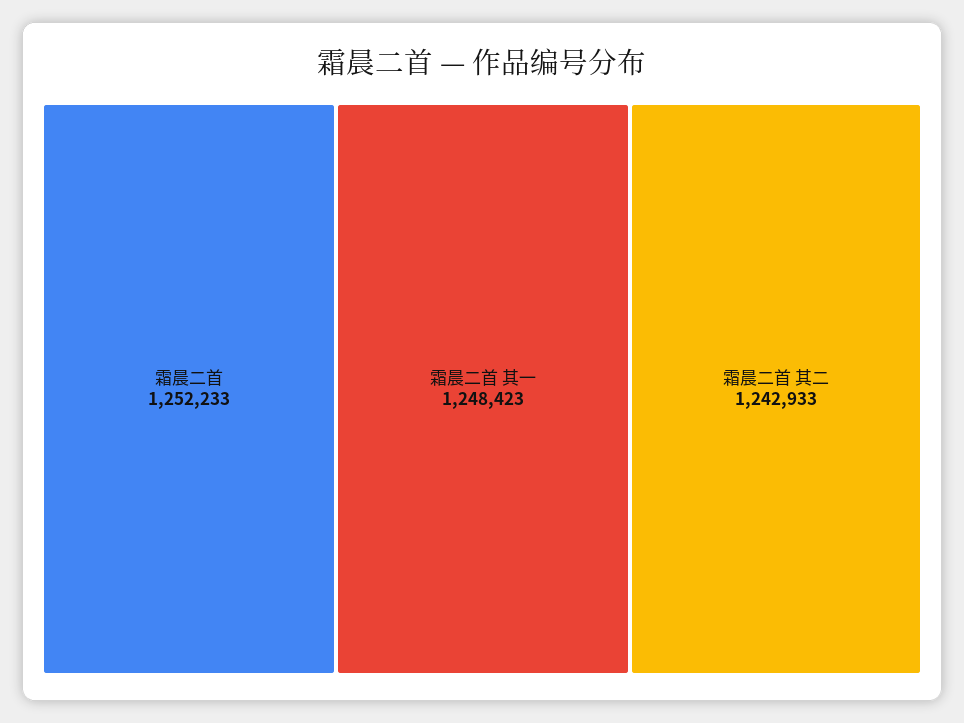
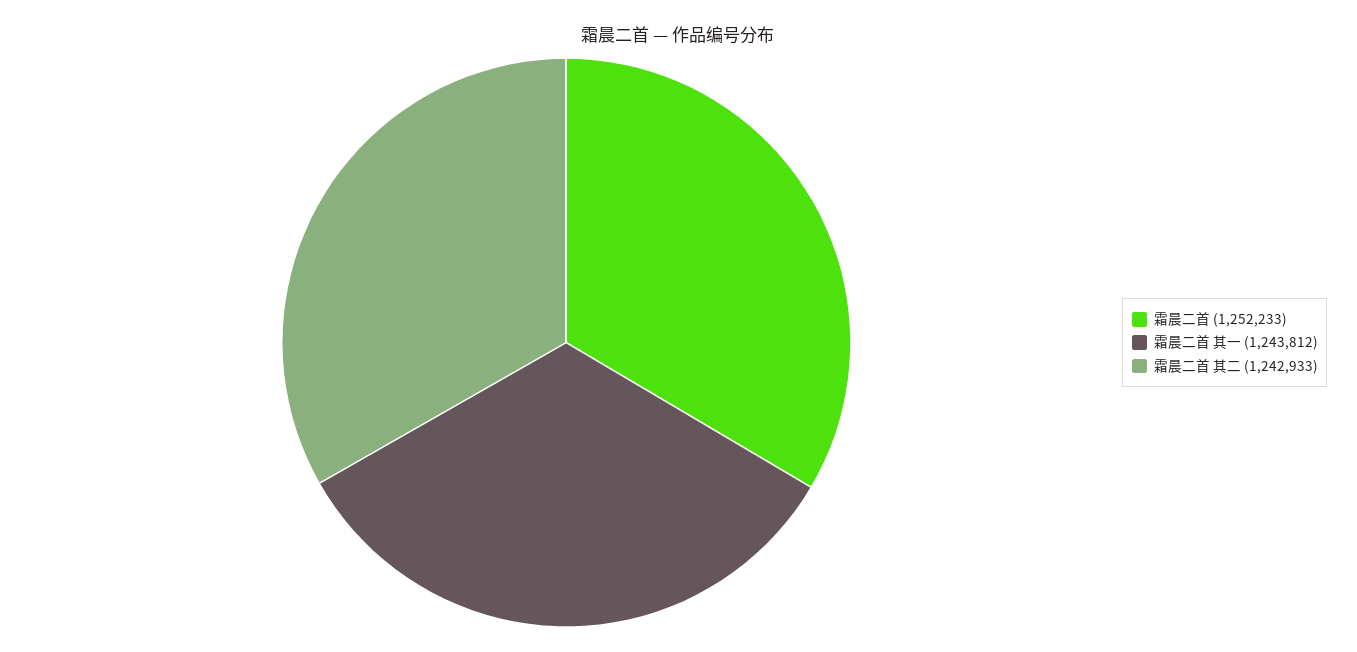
霜晨二首 其一: 1248423 -> 1243812

